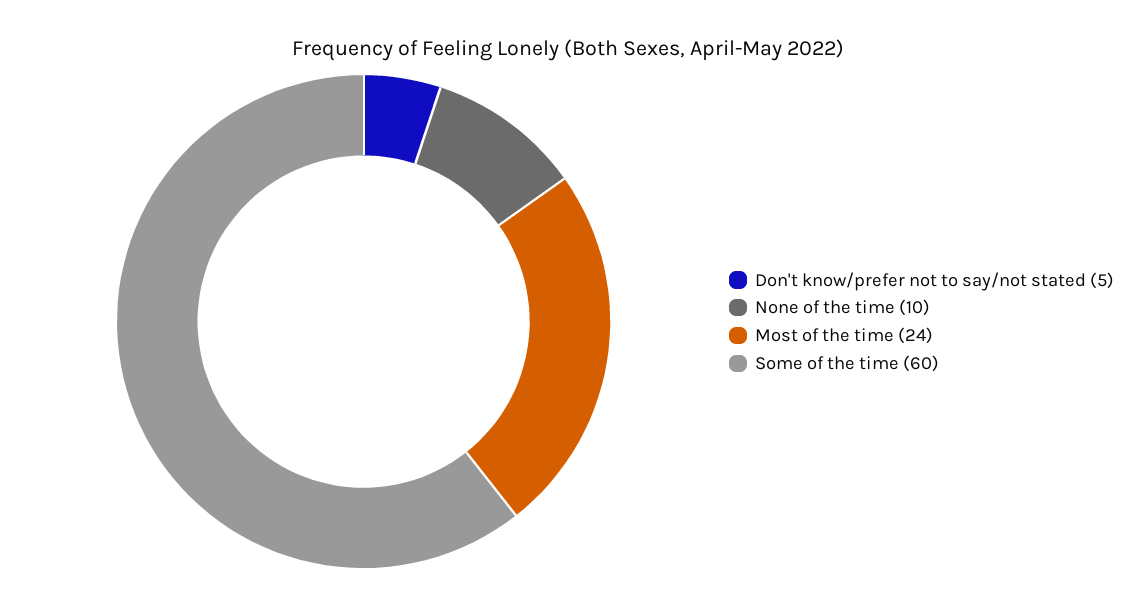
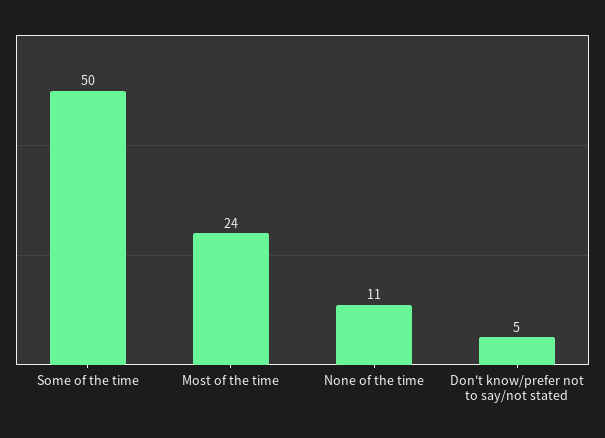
None of the time: 10 -> 11
Some of the time: 60 -> 50

